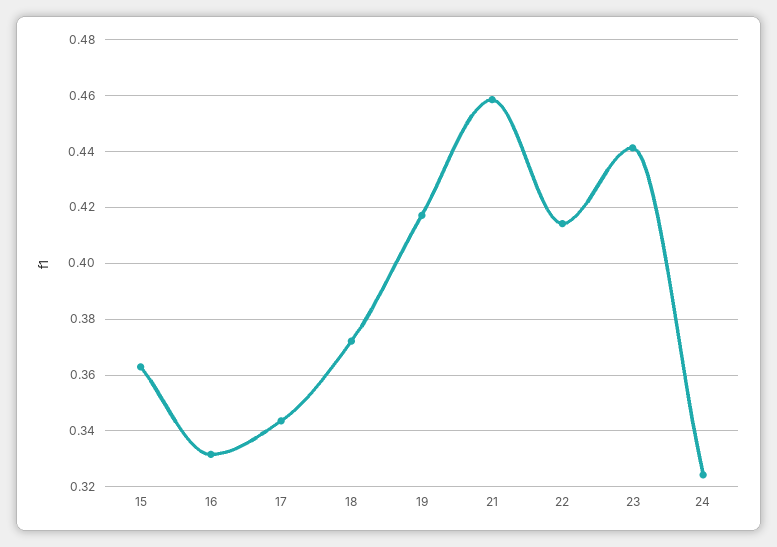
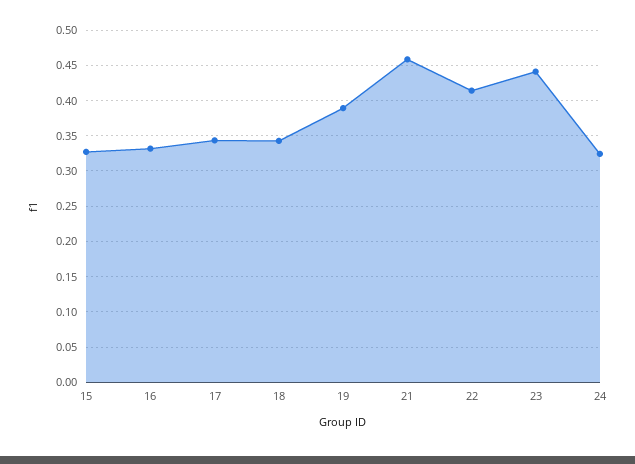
15: 0.3625 -> 0.33
18: 0.3725 -> 0.34
19: 0.4175 -> 0.39

